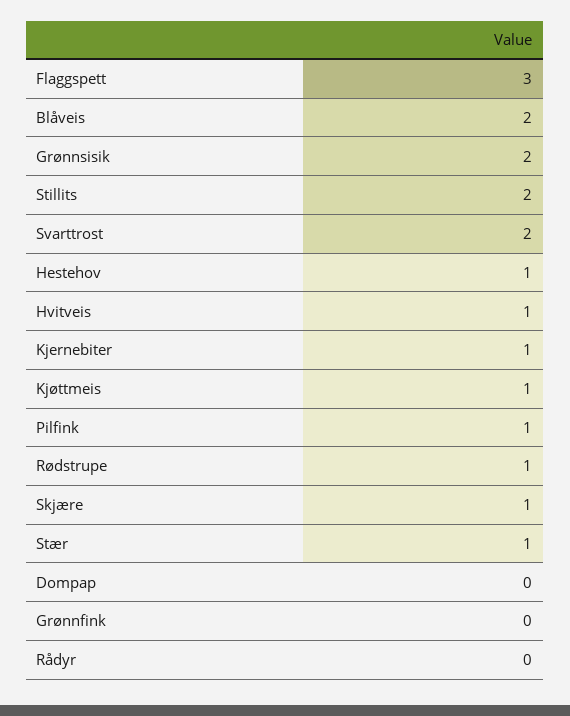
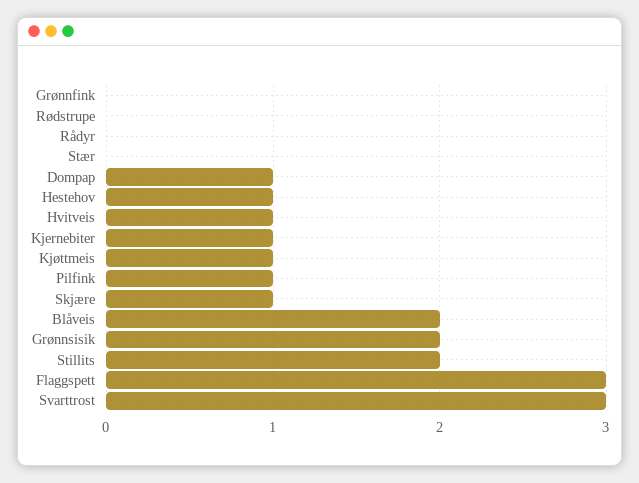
Svarttrost: 2 -> 3
Rødstrupe: 1 -> 0
Stær: 1 -> 0
Dompap: 0 -> 1

